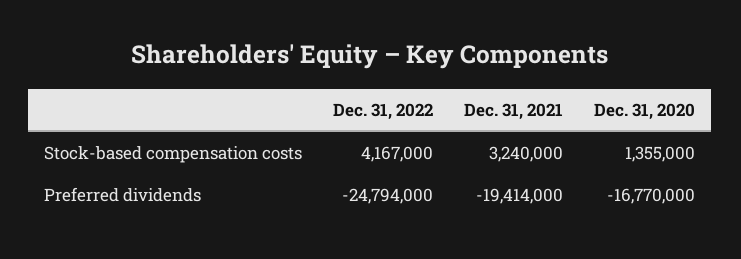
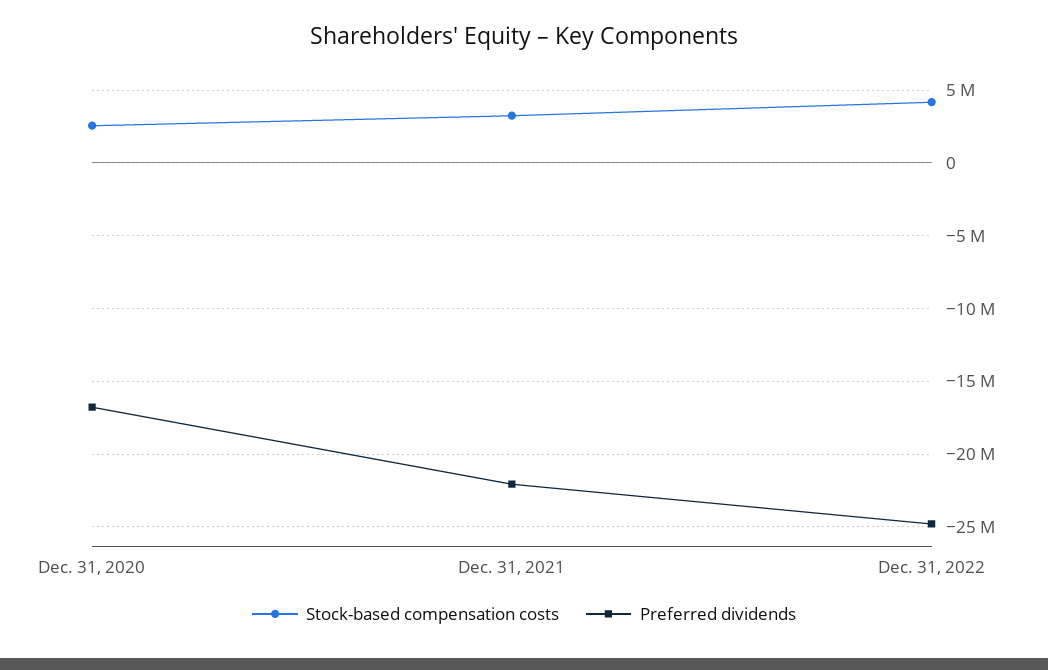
Stock-based compensation costs, Dec. 31, 2020: 1355000 -> 2500000
Preferred dividends, Dec. 31, 2021: -19414000 -> -22000000

